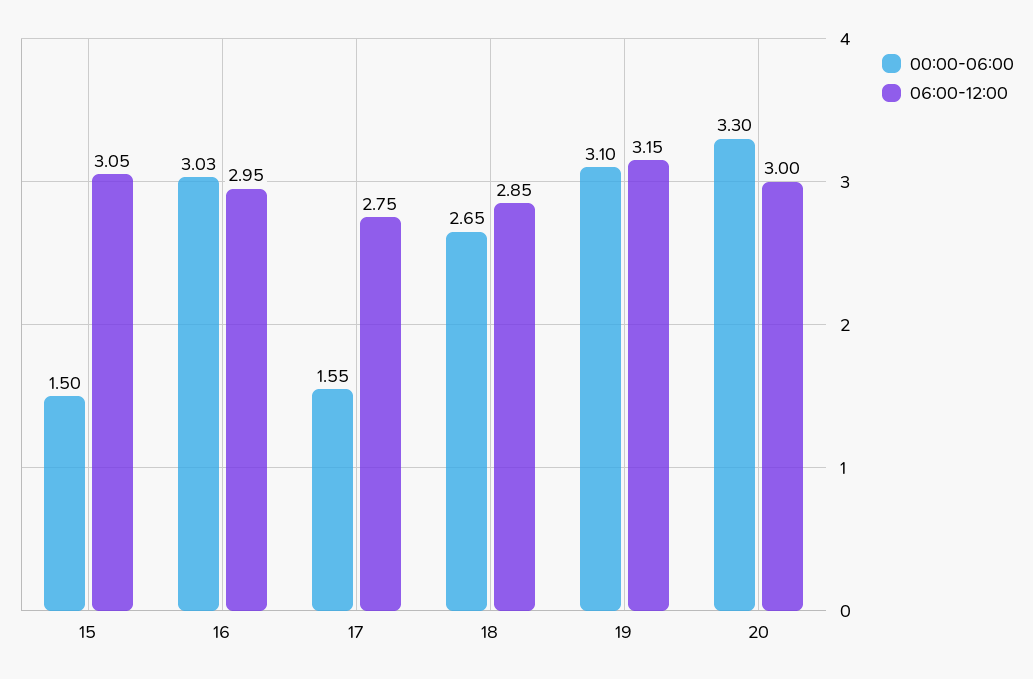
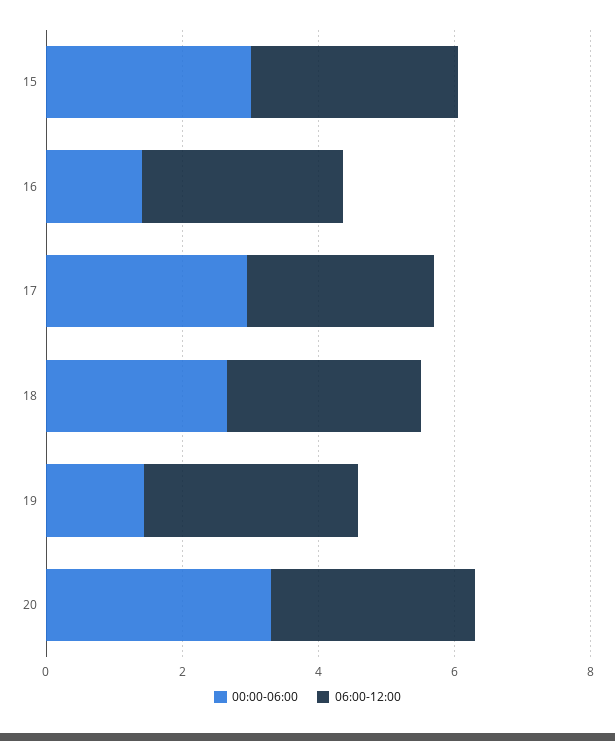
00:00-06:00, 15: 1.5 -> 3
00:00-06:00, 16: 3.03 -> 1.5
00:00-06:00, 17: 1.55 -> 3
00:00-06:00, 19: 3.1 -> 1.5

